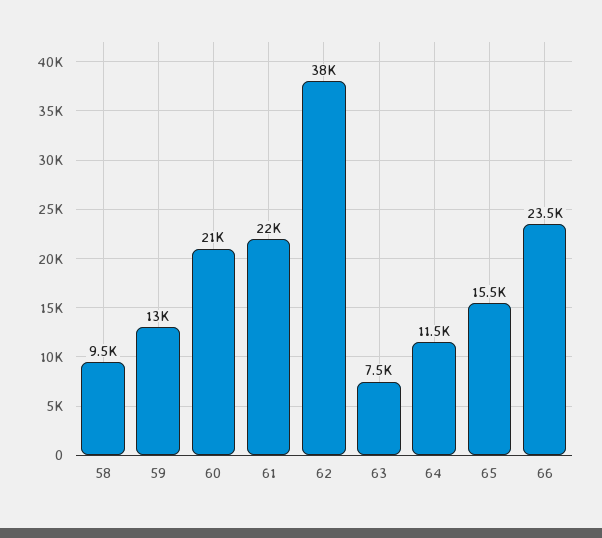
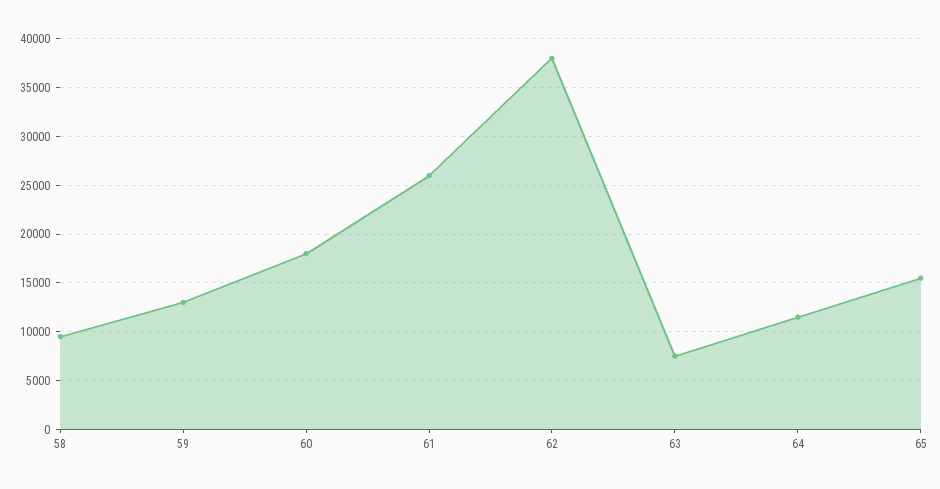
60: 21000 -> 18000
61: 22000 -> 26000
66: 23500 -> none

